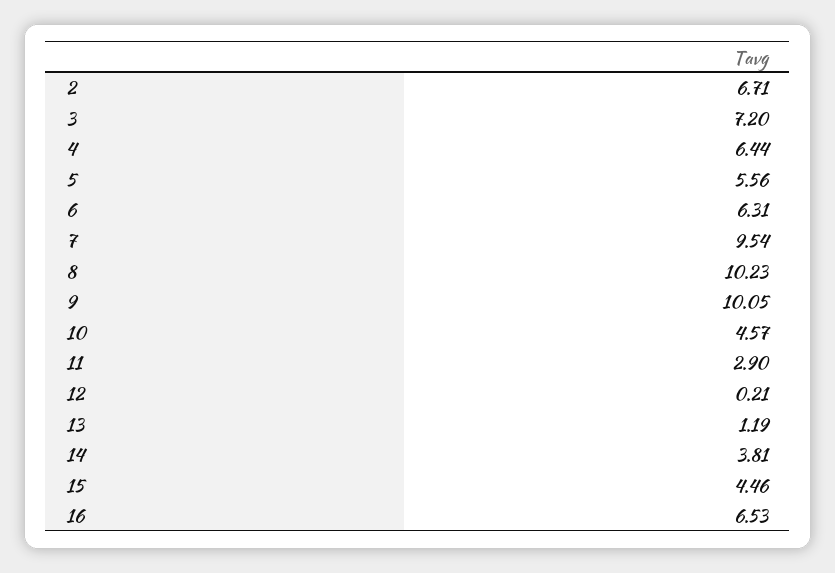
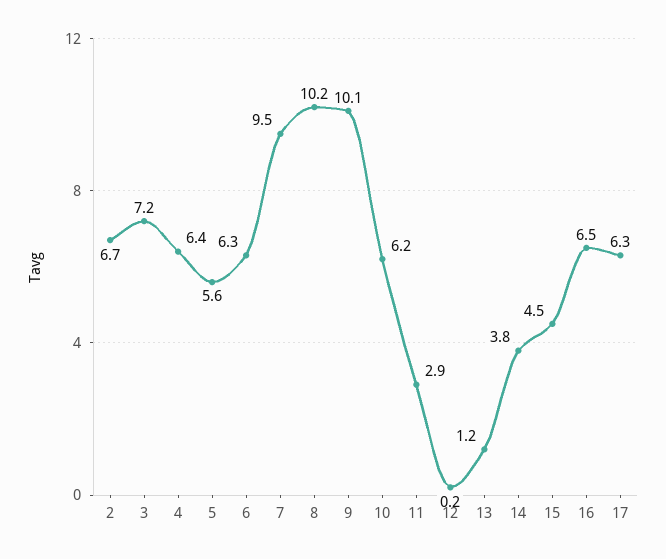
10: 4.57 -> 6.2
17: none -> 6.3

